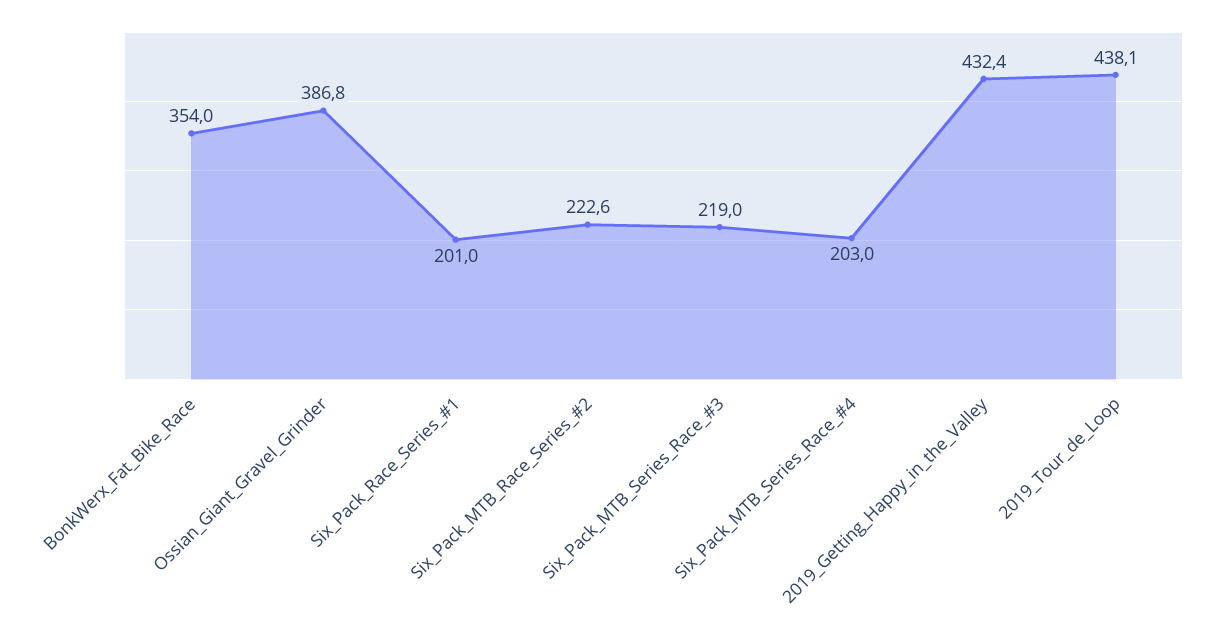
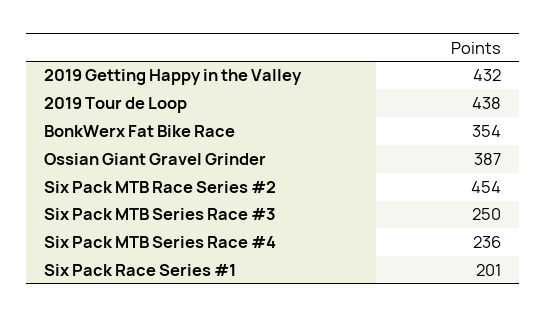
Six_Pack_MTB_Race_Series_#2: 222.6 -> 454
Six_Pack_MTB_Series_Race_#3: 219 -> 250
Six_Pack_MTB_Series_Race_#4: 203 -> 236

